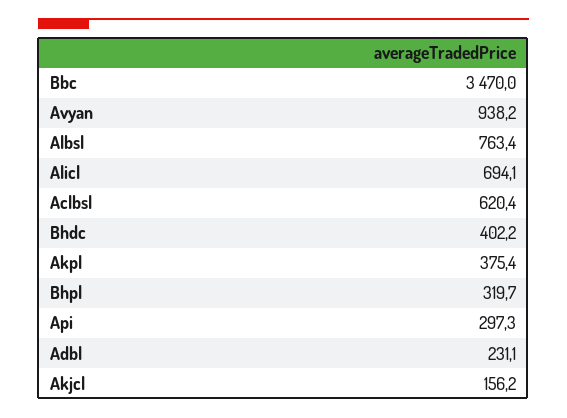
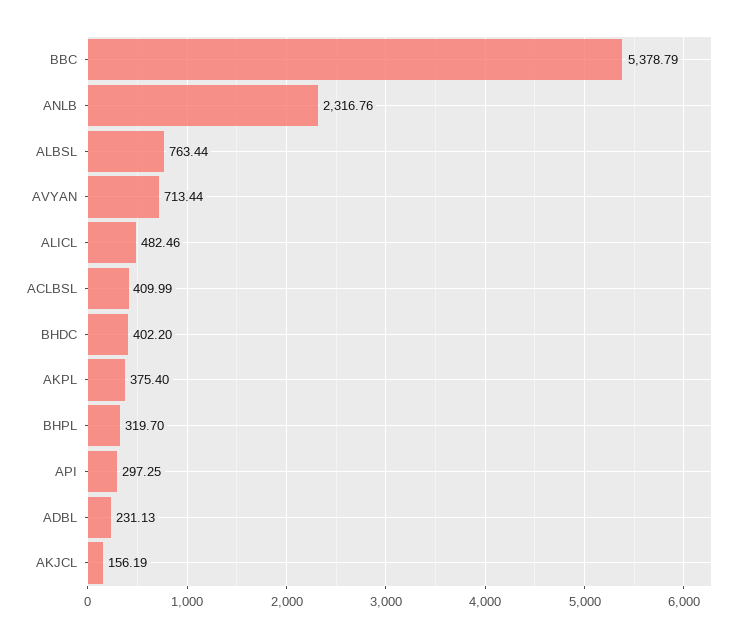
Bbc: 3470 -> 5378.79
Avyan: 938.2 -> 713.44
Alicl: 694.1 -> 482.46
Aclbsl: 620.4 -> 409.99
ANLB: none -> 2316.76

